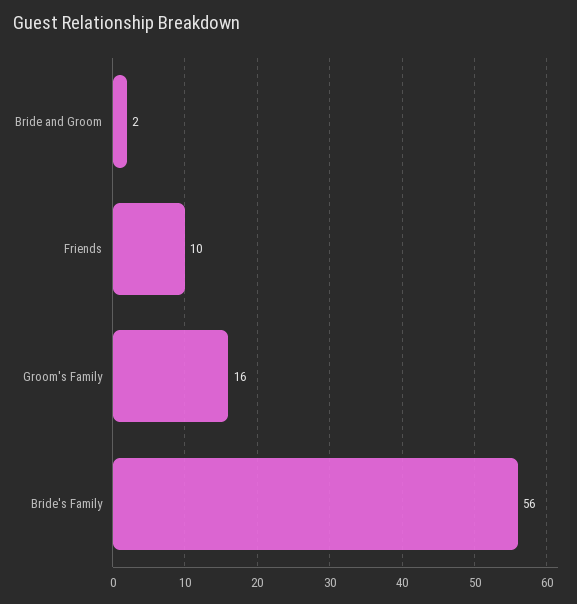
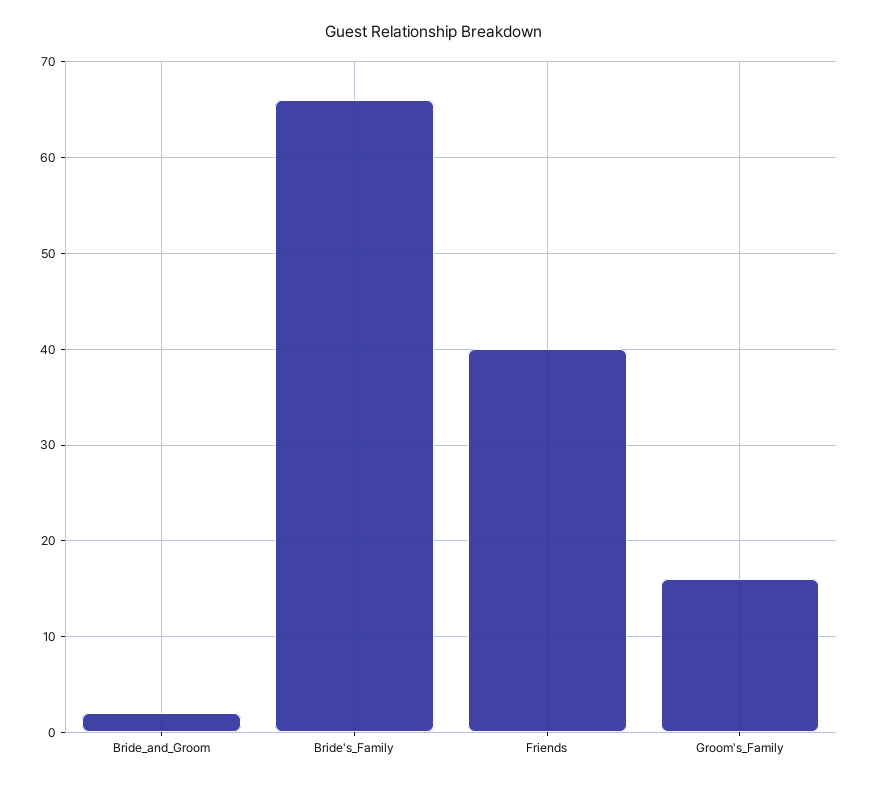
Friends: 10 -> 40
Bride's Family: 56 -> 66

